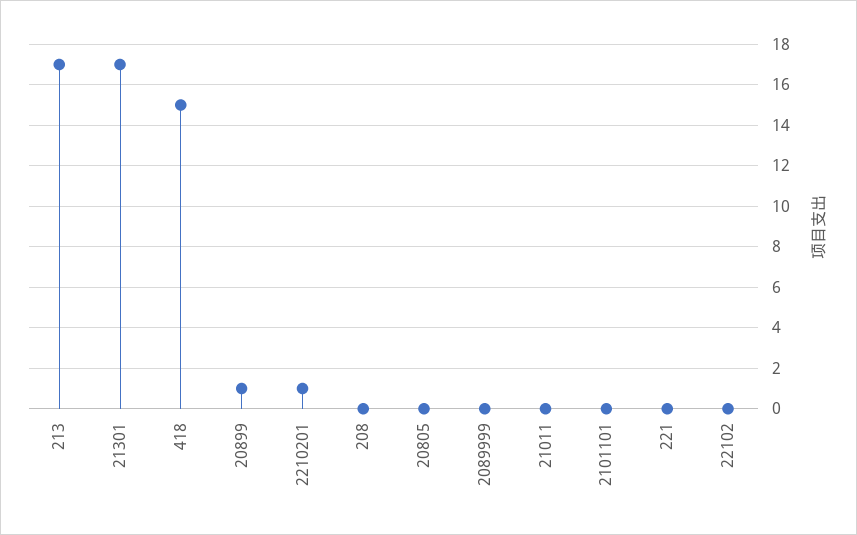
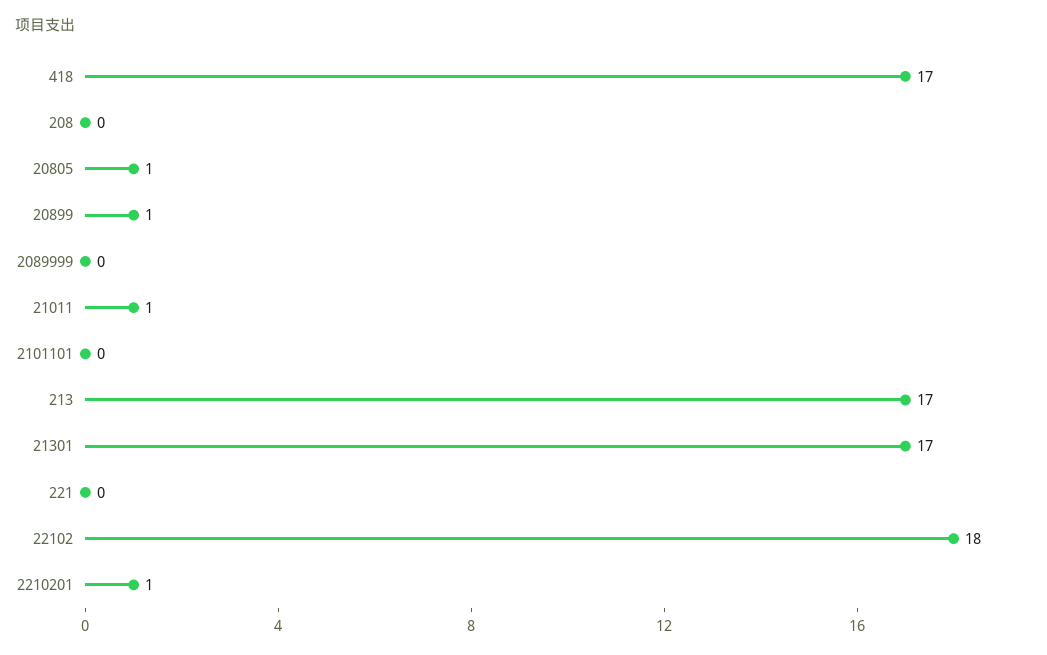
418: 15 -> 17
20805: 0 -> 1
21011: 0 -> 1
22102: 0 -> 18

